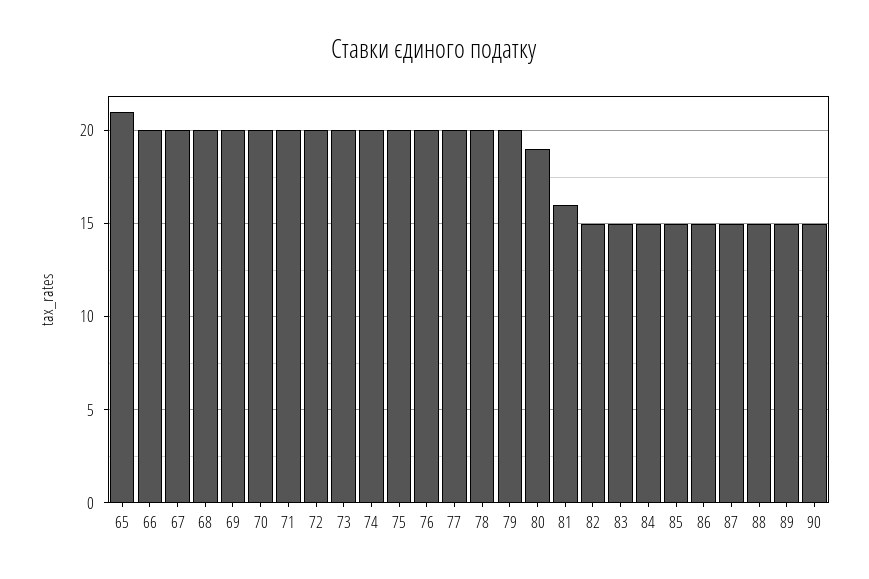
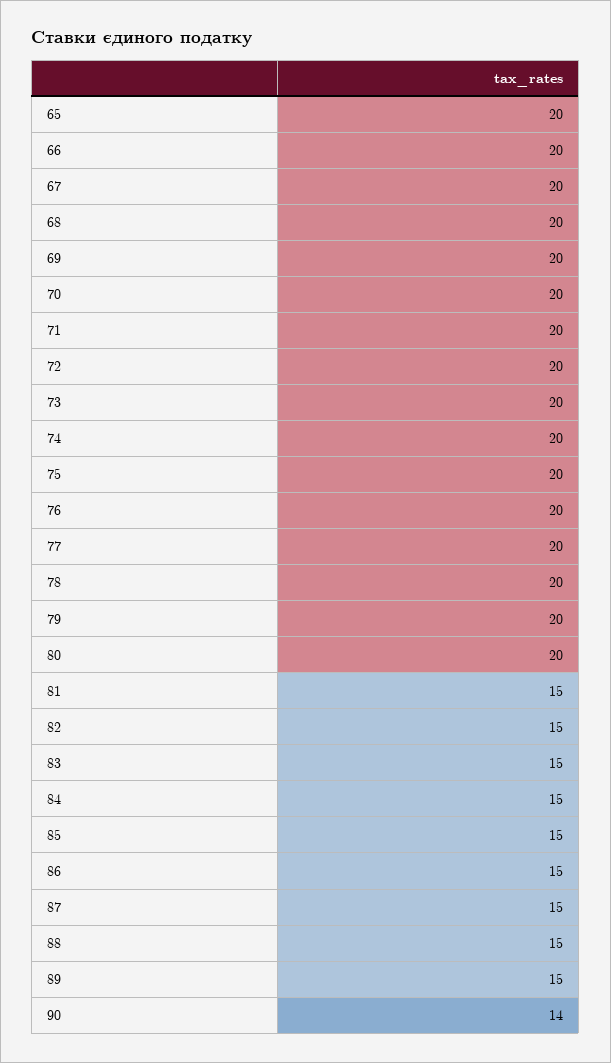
65: 21 -> 20
80: 19 -> 20
81: 16 -> 15
90: 15 -> 14

